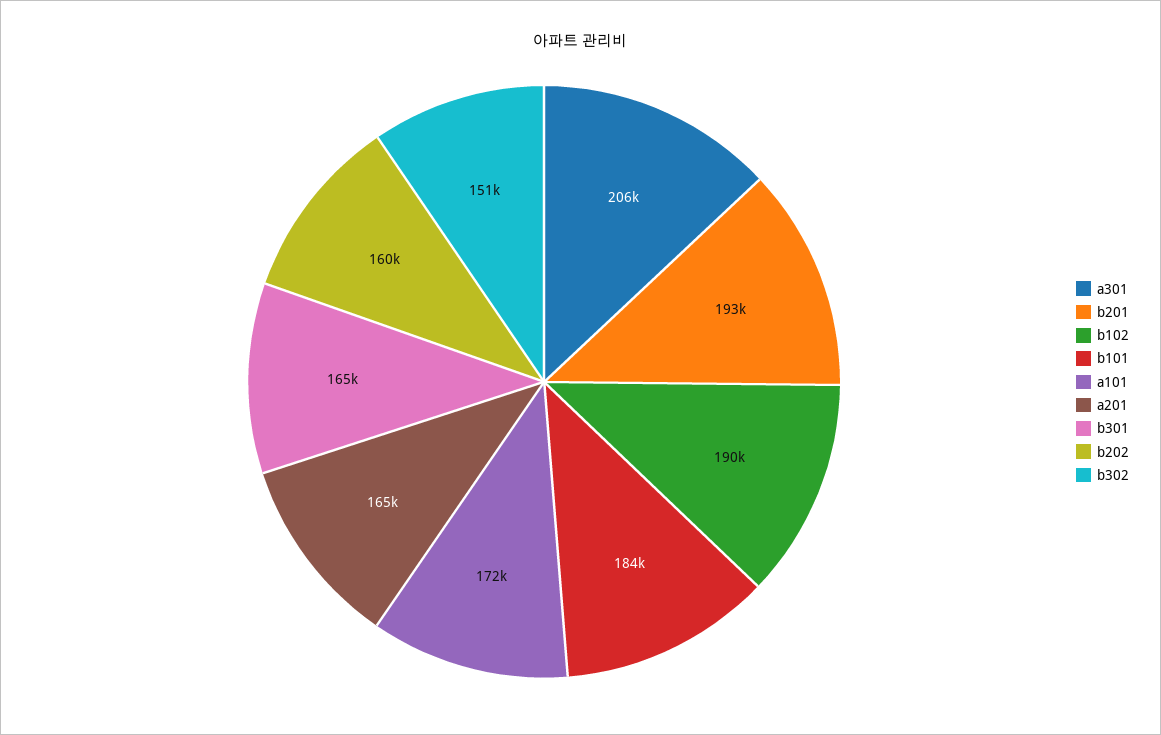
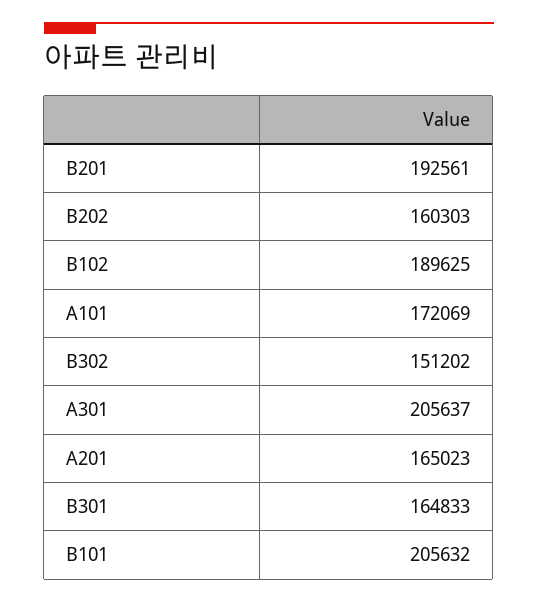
b101: 184000 -> 205632

